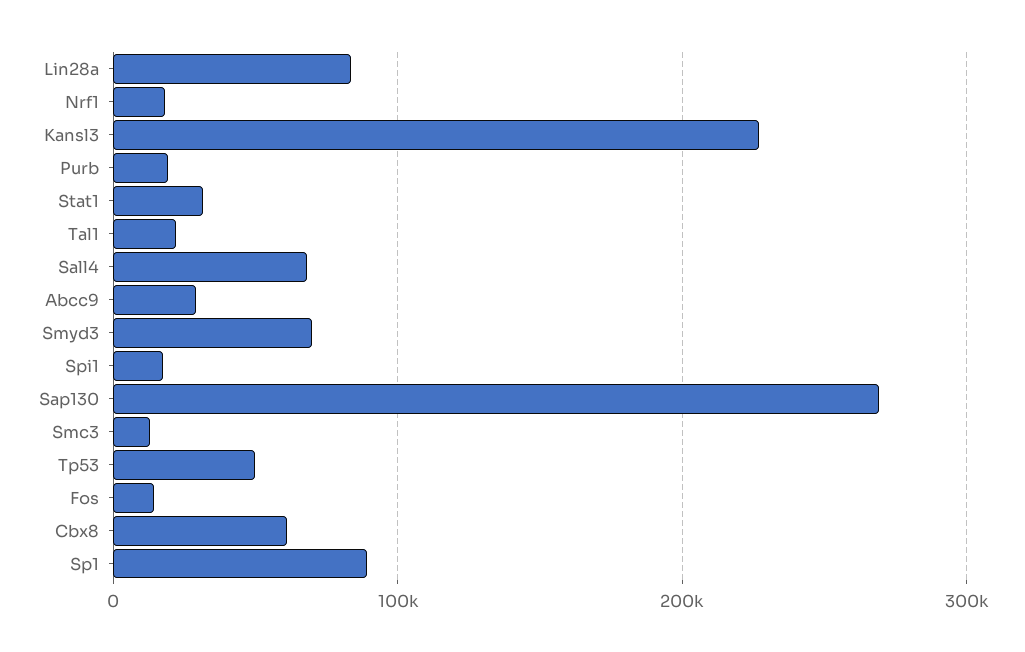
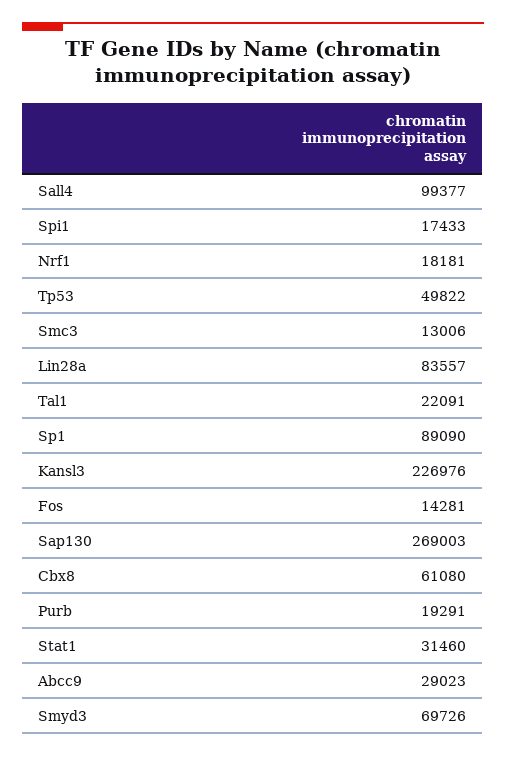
Sall4: 70000 -> 99377

